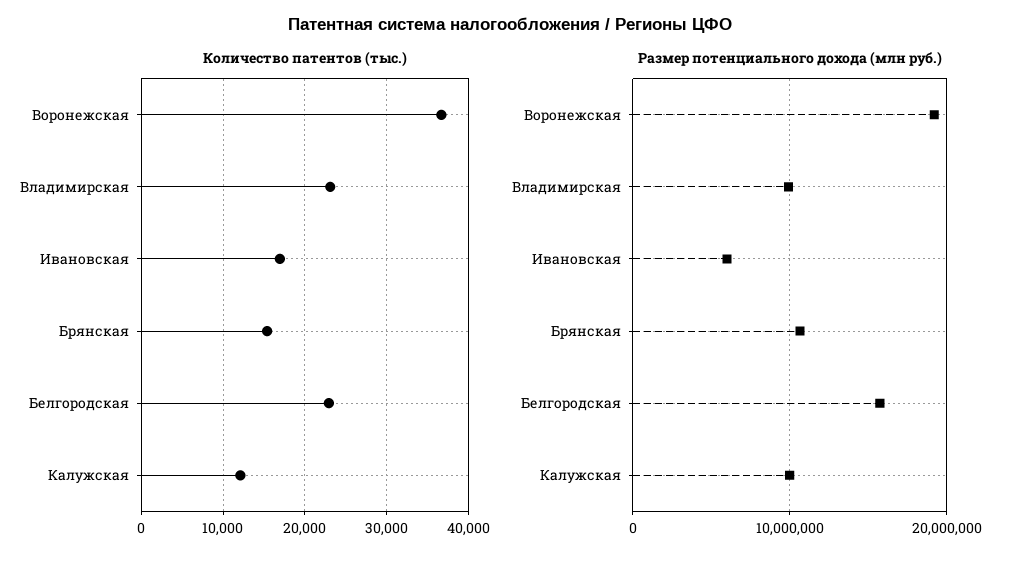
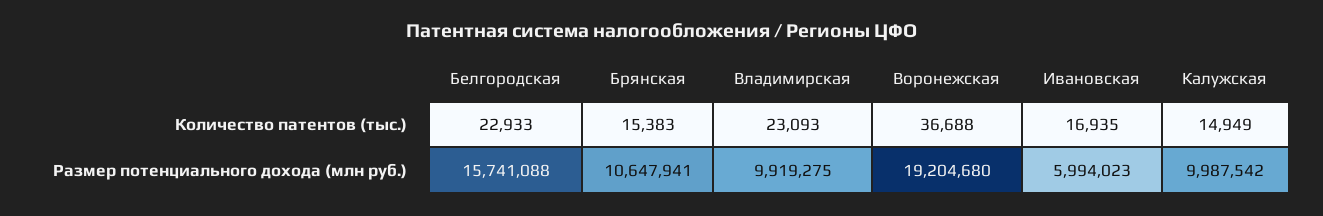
Количество патентов (тыс.), Калужская: 12000 -> 14949

